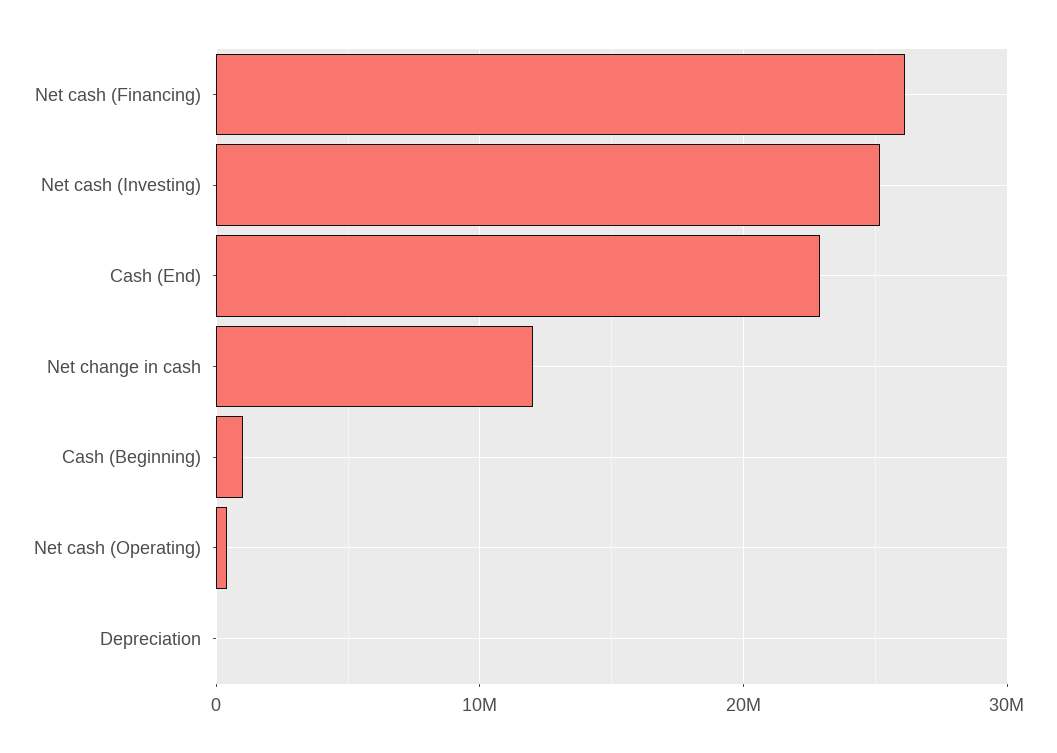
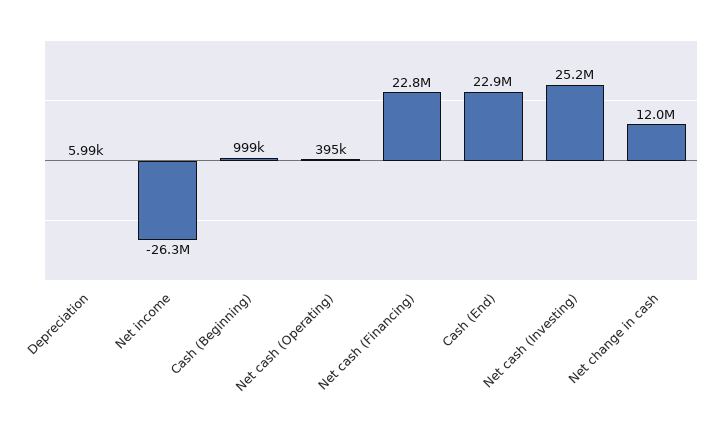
Net cash (Financing): 26000000 -> 22800000
Net income: none -> -26300000

